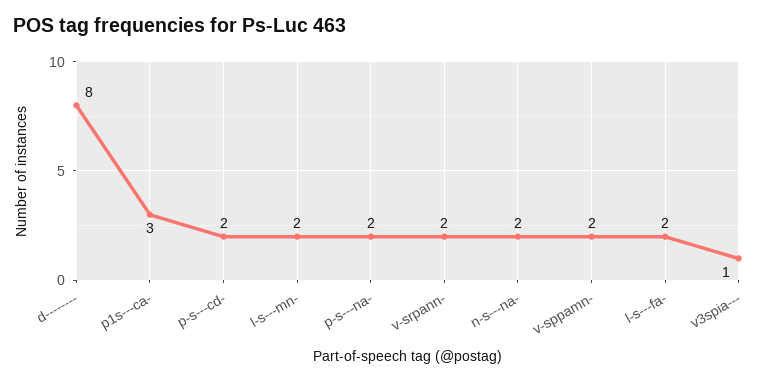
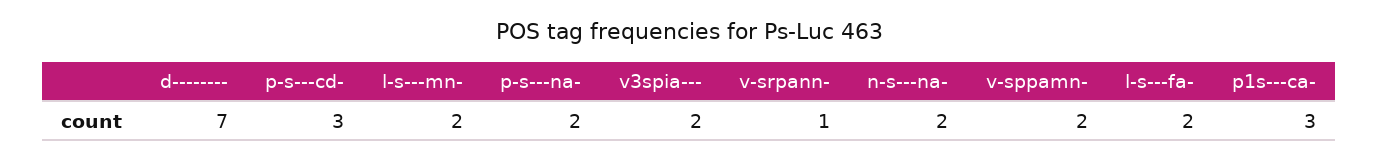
d--------: 8 -> 7
p-s---cd-: 2 -> 3
v-srpann-: 2 -> 1
v3spia---: 1 -> 2

